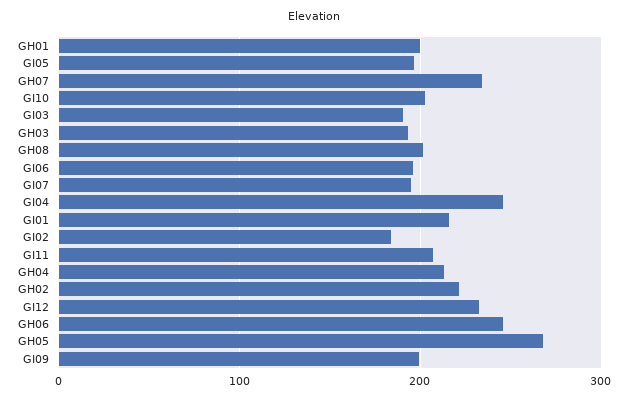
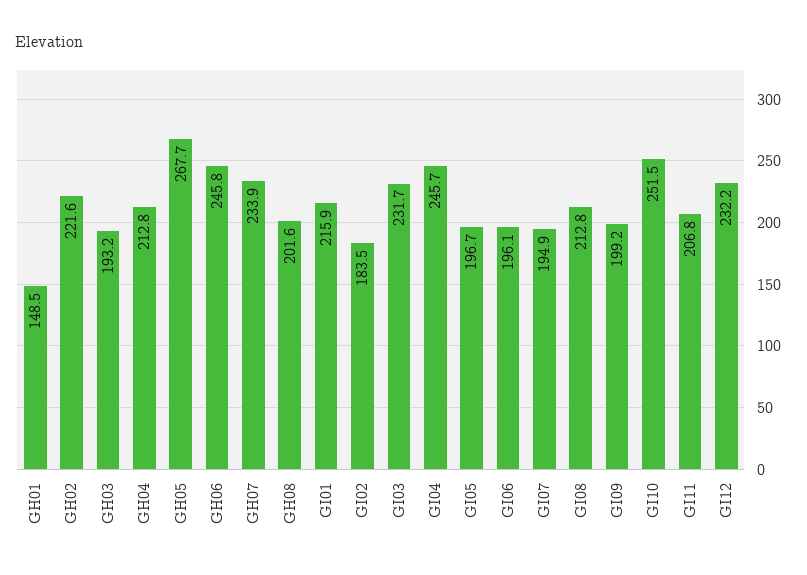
GH01: 200 -> 148.5
GI10: 200 -> 251.5
GI03: 190 -> 231.7
GI08: none -> 212.8

